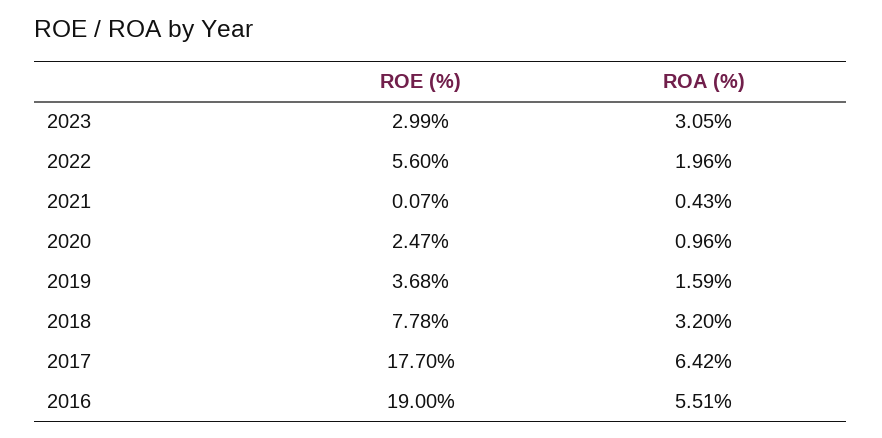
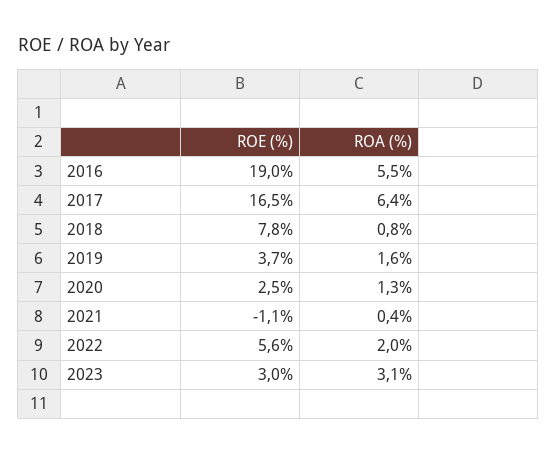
ROE (%), 2021: 0.07 -> -1.1
ROA (%), 2020: 0.96 -> 1.3
ROA (%), 2018: 3.2 -> 0.8
ROE (%), 2017: 17.7 -> 16.5

